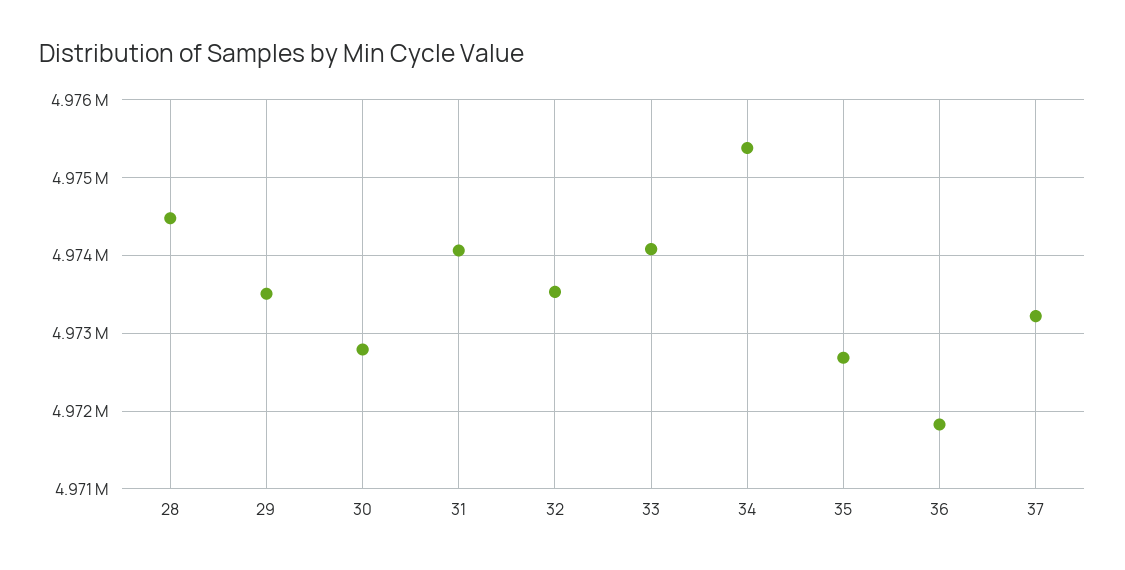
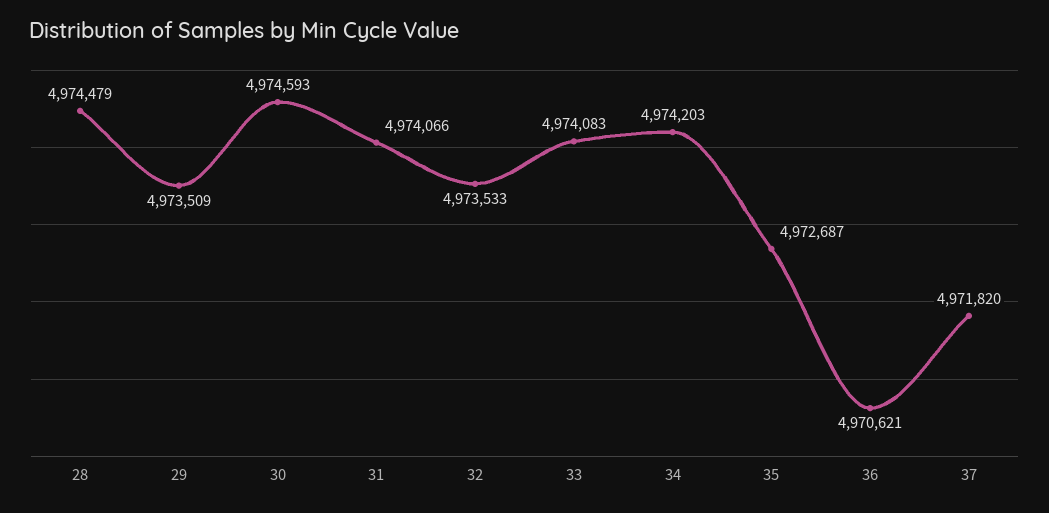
30: 4972800 -> 4974593
34: 4975400 -> 4974203
36: 4971800 -> 4970621
37: 4973200 -> 4971820

